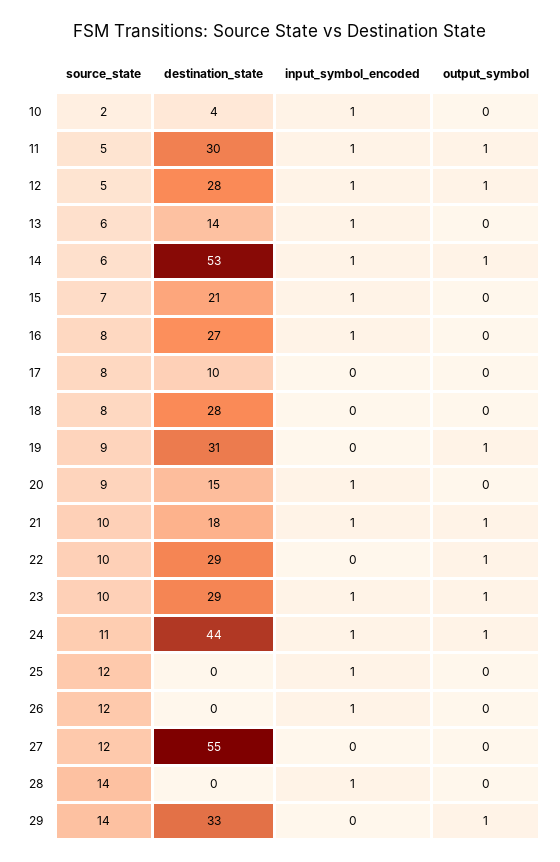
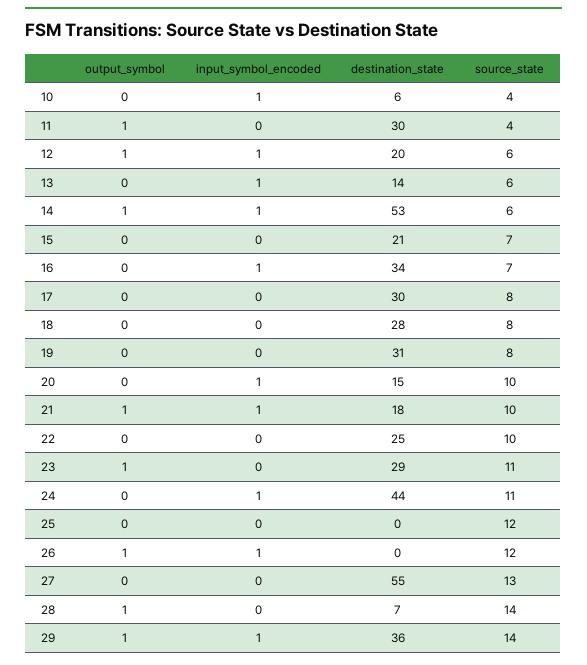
source_state, 10: 2 -> 4
destination_state, 10: 4 -> 6
source_state, 11: 5 -> 4
input_symbol_encoded, 11: 1 -> 0
source_state, 12: 5 -> 6
destination_state, 12: 28 -> 20
input_symbol_encoded, 15: 1 -> 0
source_state, 16: 8 -> 7
destination_state, 16: 27 -> 34
destination_state, 17: 10 -> 30
source_state, 19: 9 -> 8
output_symbol, 19: 1 -> 0
source_state, 20: 9 -> 10
destination_state, 22: 29 -> 25
output_symbol, 22: 1 -> 0
source_state, 23: 10 -> 11
input_symbol_encoded, 23: 1 -> 0
output_symbol, 24: 1 -> 0
input_symbol_encoded, 25: 1 -> 0
output_symbol, 26: 0 -> 1
source_state, 27: 12 -> 13
destination_state, 28: 0 -> 7
input_symbol_encoded, 28: 1 -> 0
output_symbol, 28: 0 -> 1
destination_state, 29: 33 -> 36
input_symbol_encoded, 29: 0 -> 1

